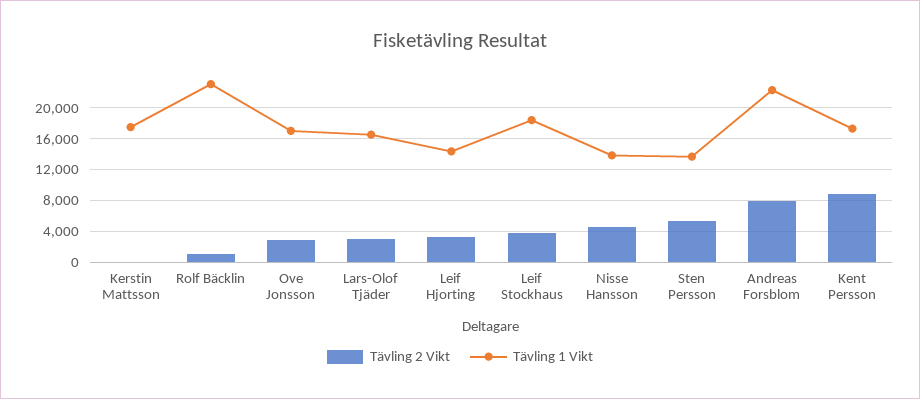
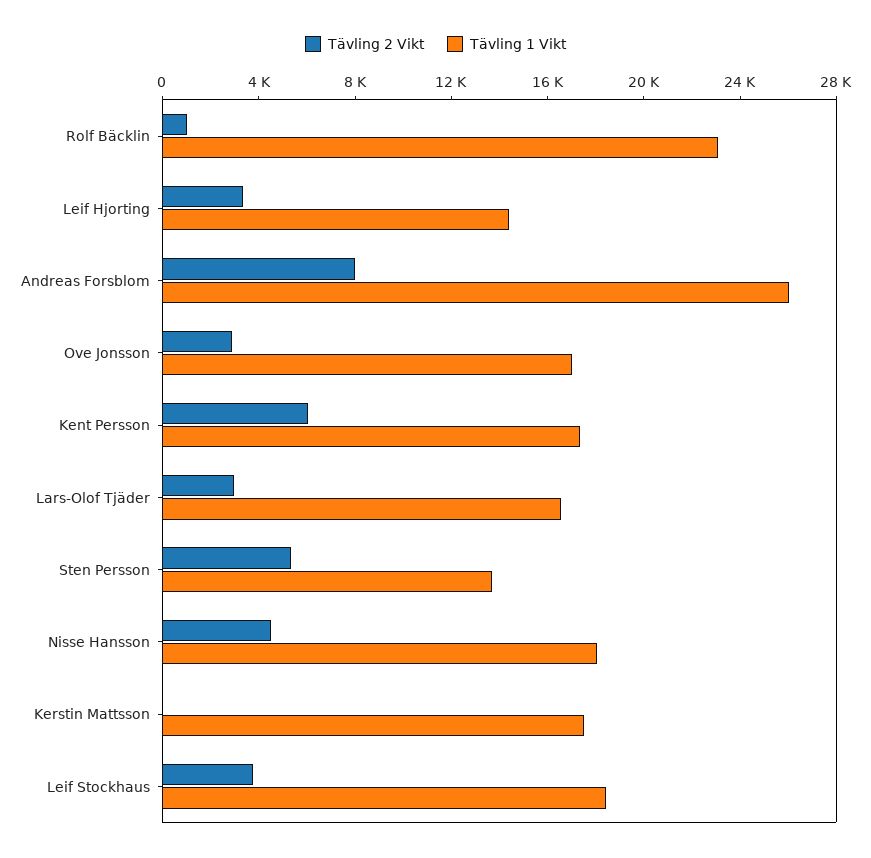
Tävling 1 Vikt, Nisse Hansson: 14000 -> 18000
Tävling 1 Vikt, Andreas Forsblom: 22000 -> 26000
Tävling 2 Vikt, Kent Persson: 9000 -> 6000

